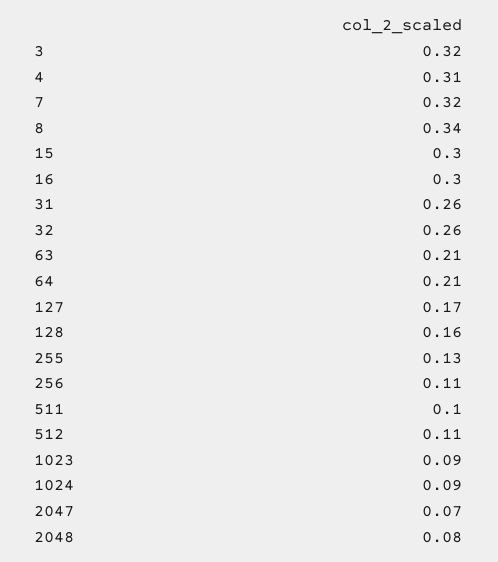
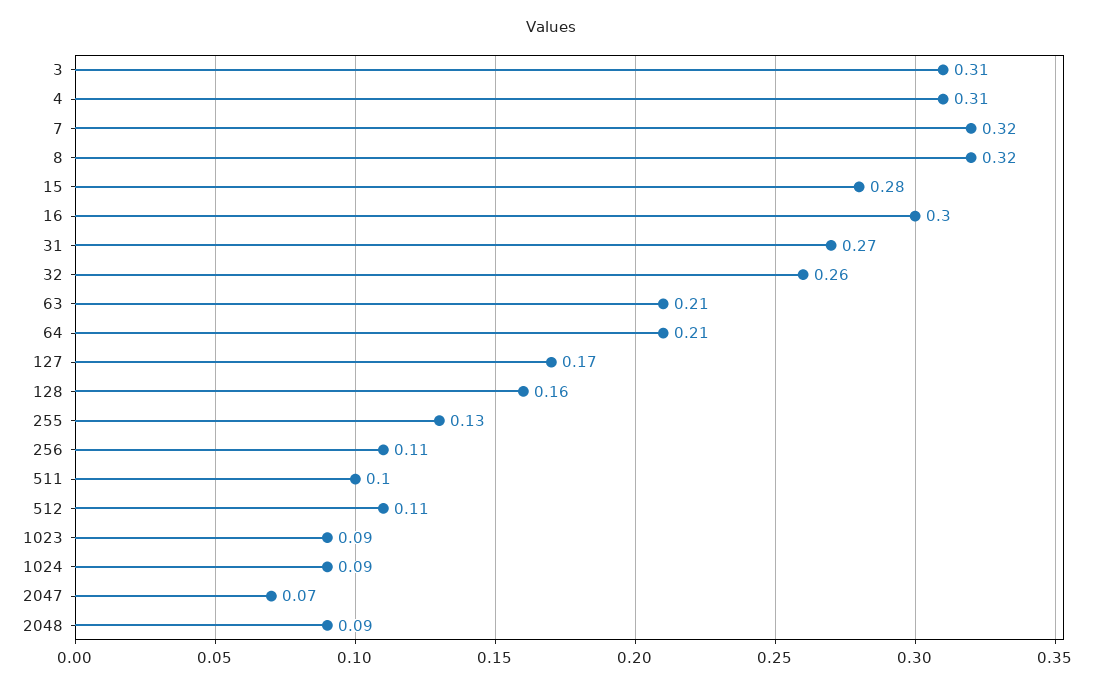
3: 0.32 -> 0.31
8: 0.34 -> 0.32
15: 0.3 -> 0.28
31: 0.26 -> 0.27
2048: 0.08 -> 0.09

